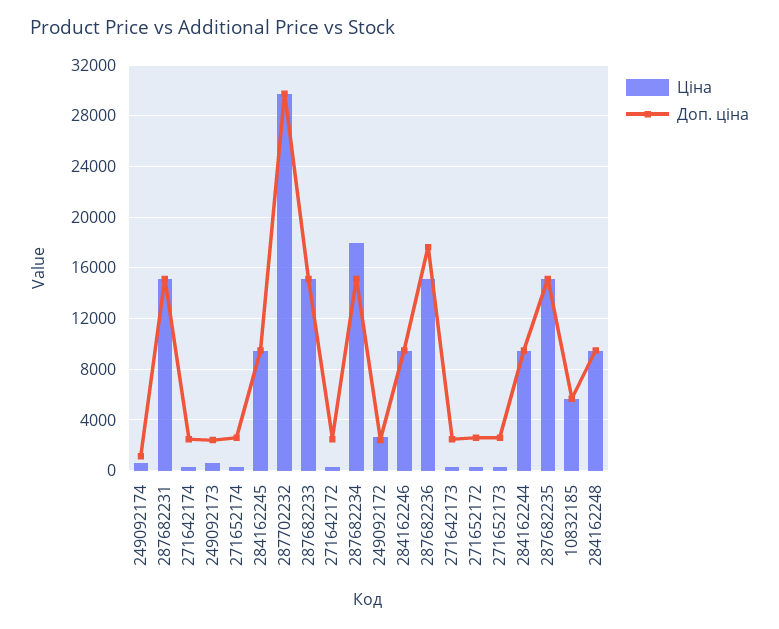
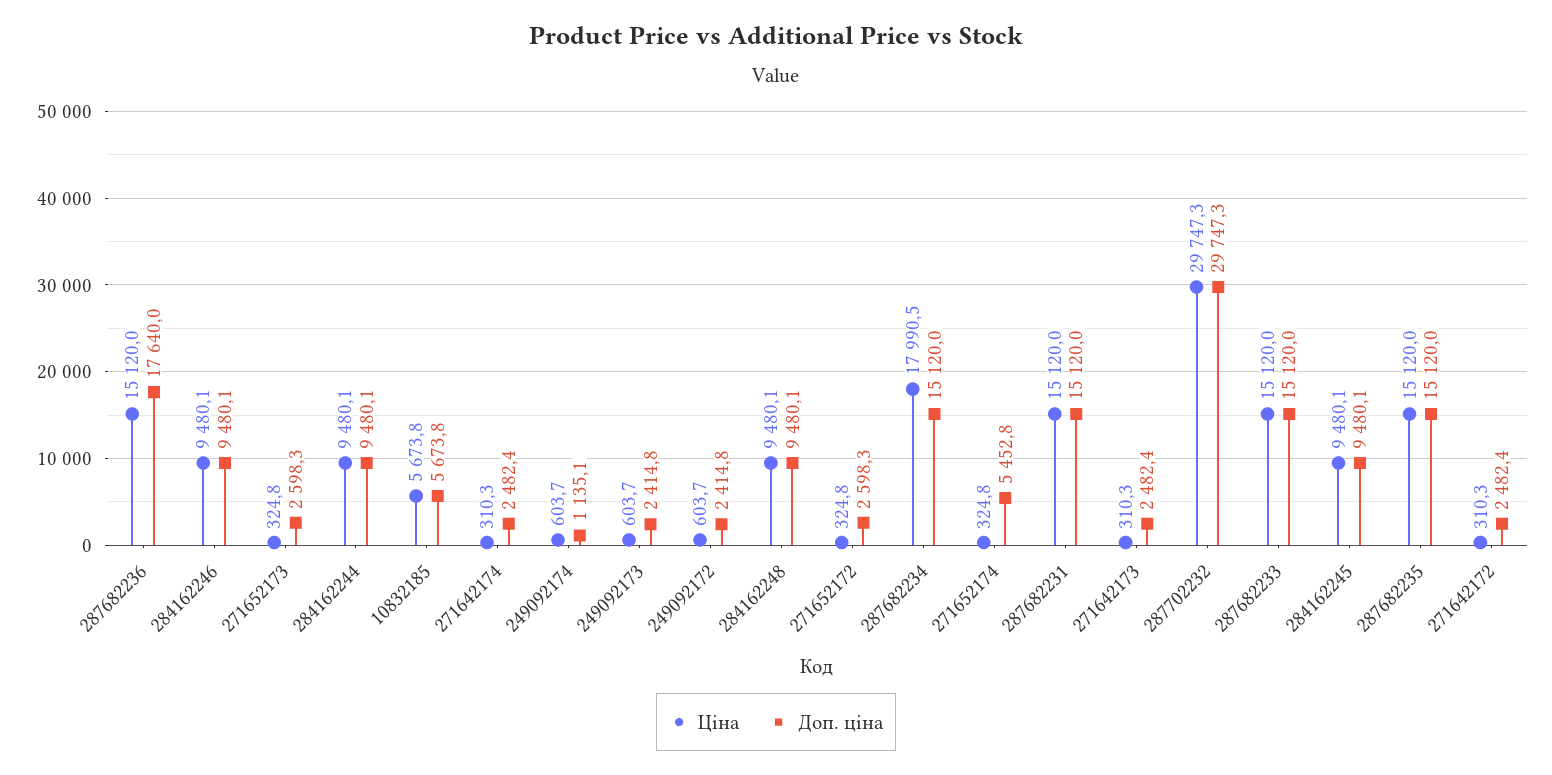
Доп. ціна, 271652174: 2500 -> 5452.8
Ціна, 249092172: 2500 -> 603.7

